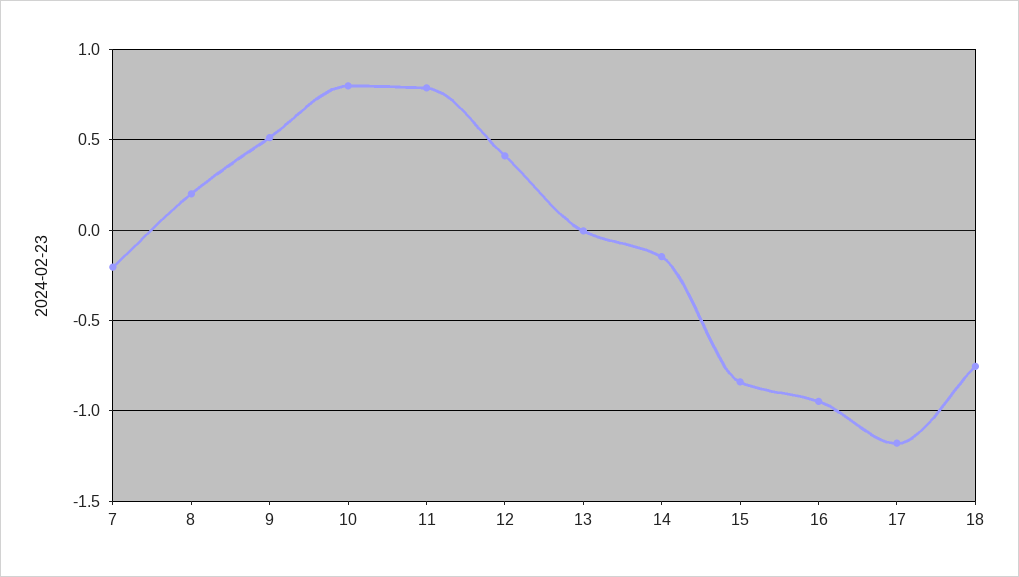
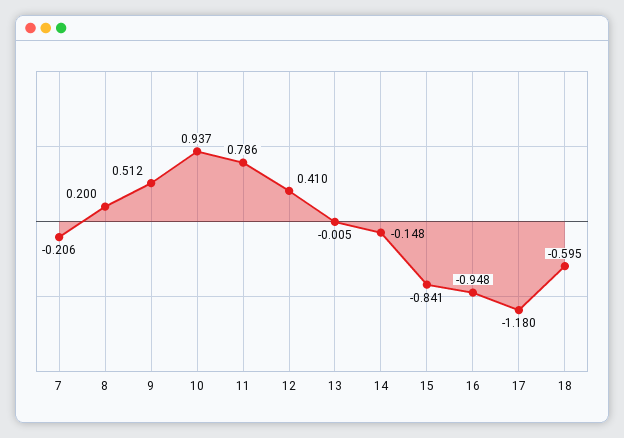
10: 0.8 -> 0.937
18: -0.75 -> -0.595

